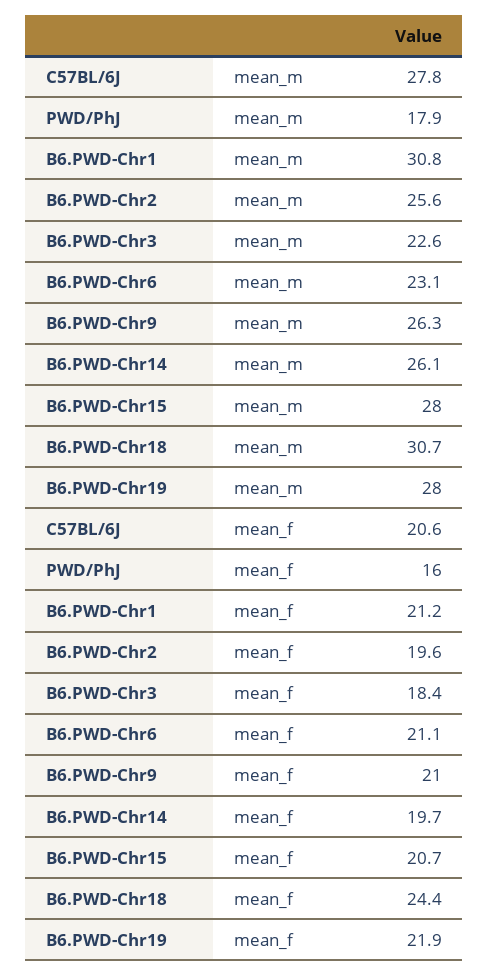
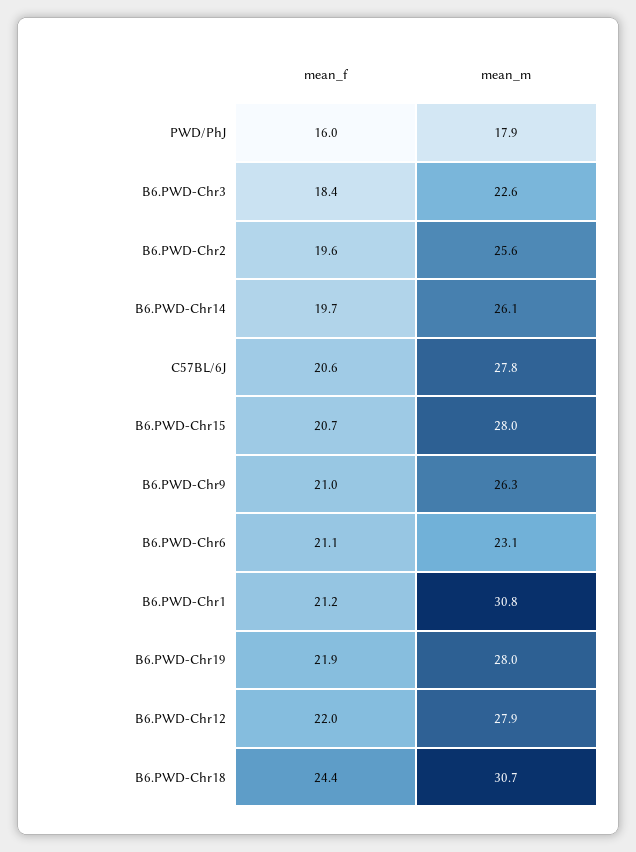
B6.PWD-Chr12, mean_f: none -> 22
B6.PWD-Chr12, mean_m: none -> 27.9

